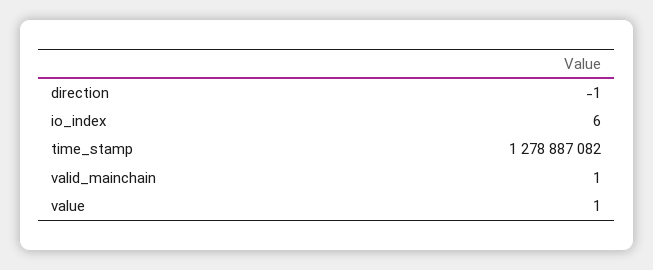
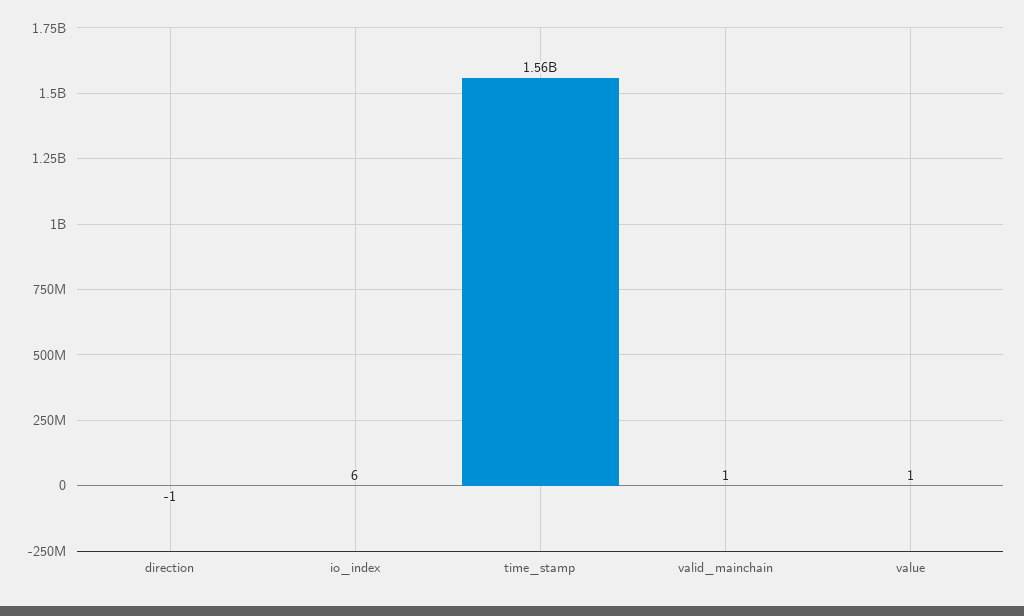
time_stamp: 1278887082 -> 1560000000

